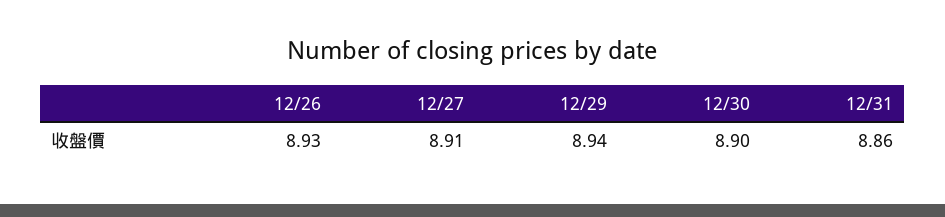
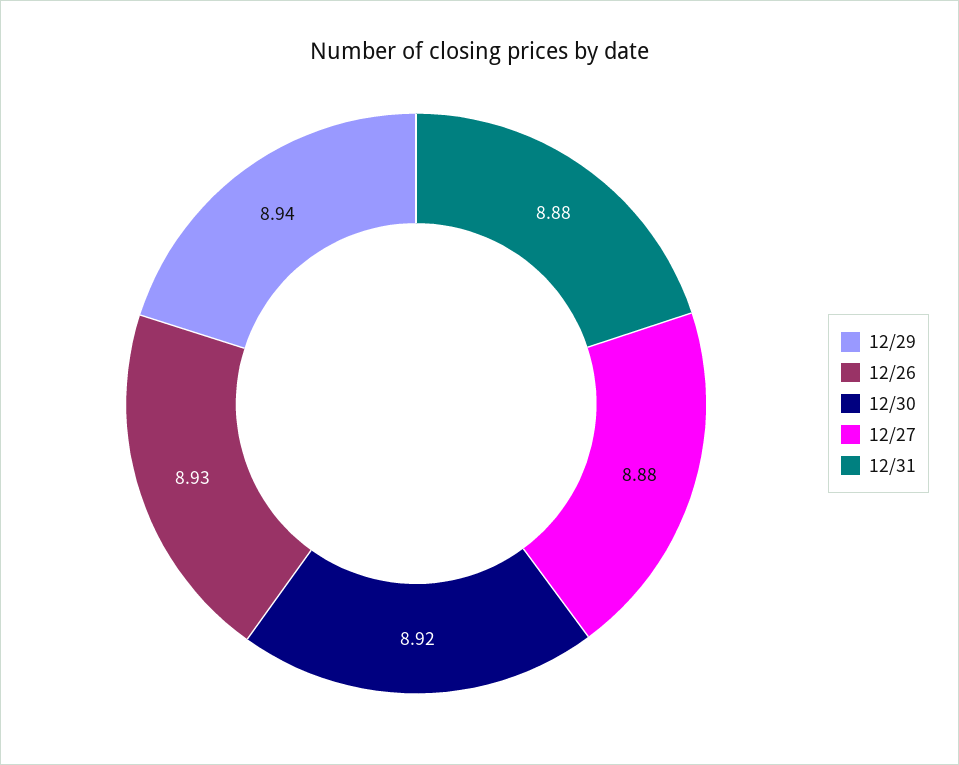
12/27: 8.91 -> 8.88
12/30: 8.9 -> 8.92
12/31: 8.86 -> 8.88

